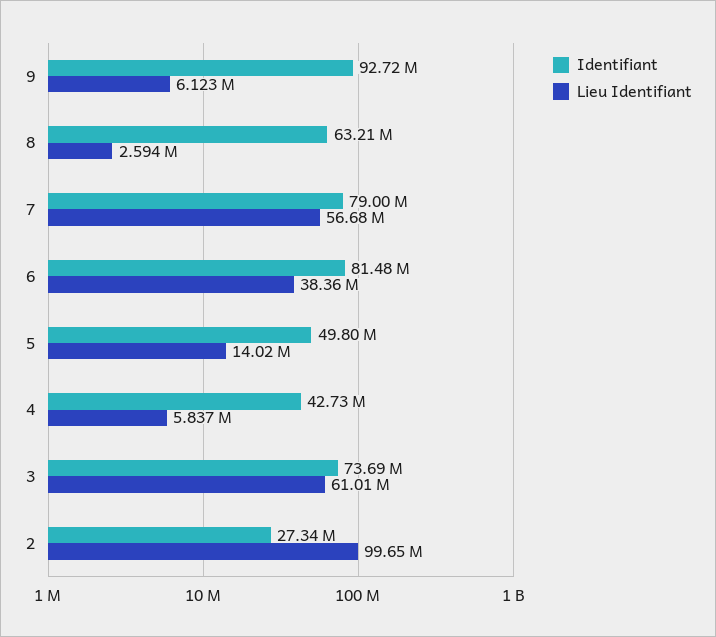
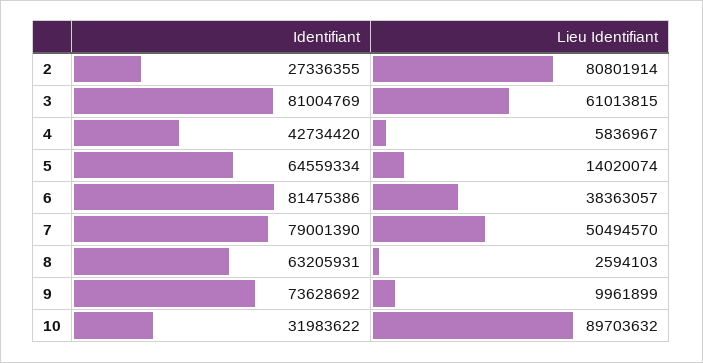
Identifiant, 9: 92720000 -> 73628692
Lieu Identifiant, 9: 6123000 -> 9961899
Lieu Identifiant, 7: 56680000 -> 50494570
Identifiant, 5: 49800000 -> 64559334
Identifiant, 3: 73690000 -> 81004769
Lieu Identifiant, 2: 99650000 -> 80801914
Identifiant, 10: none -> 31983622
Lieu Identifiant, 10: none -> 89703632

